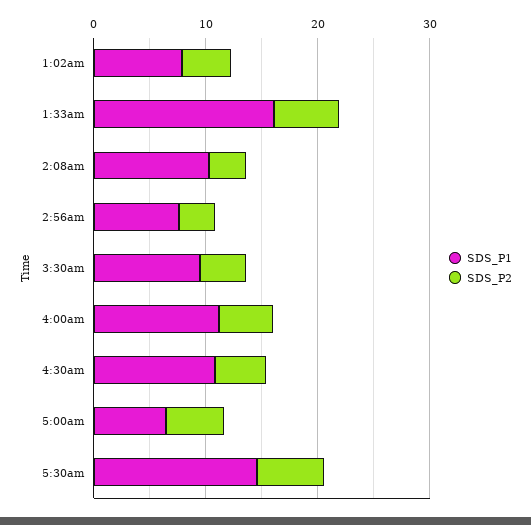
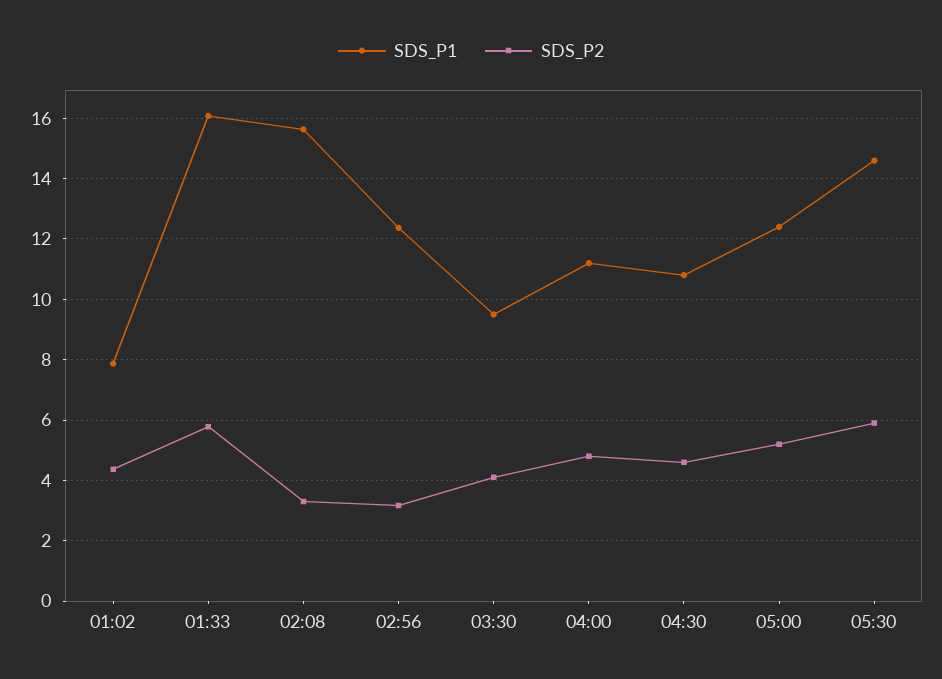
SDS_P1, 2:08am: 10 -> 15.6
SDS_P1, 2:56am: 8 -> 12.4
SDS_P1, 5:00am: 6 -> 12.4

